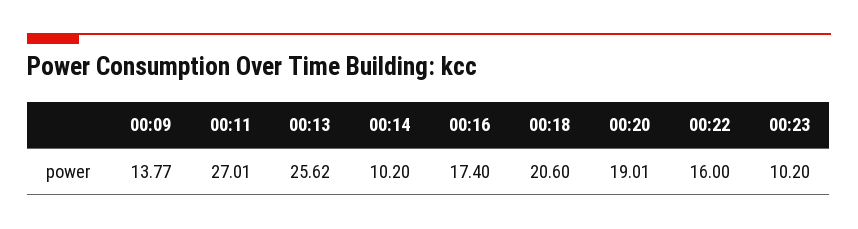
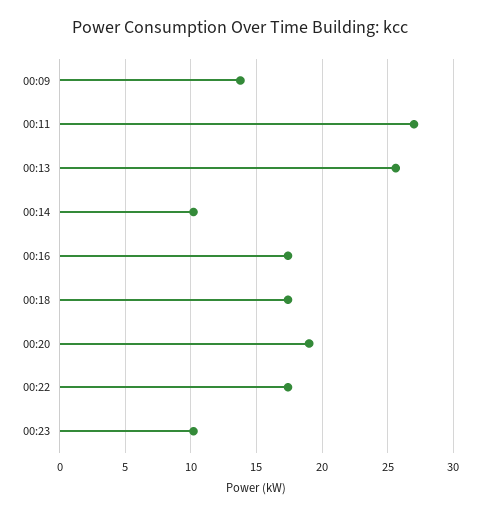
00:18: 20.6 -> 17.5
00:22: 16 -> 17.5

